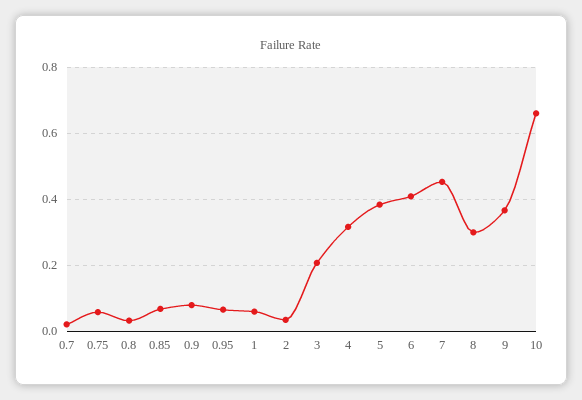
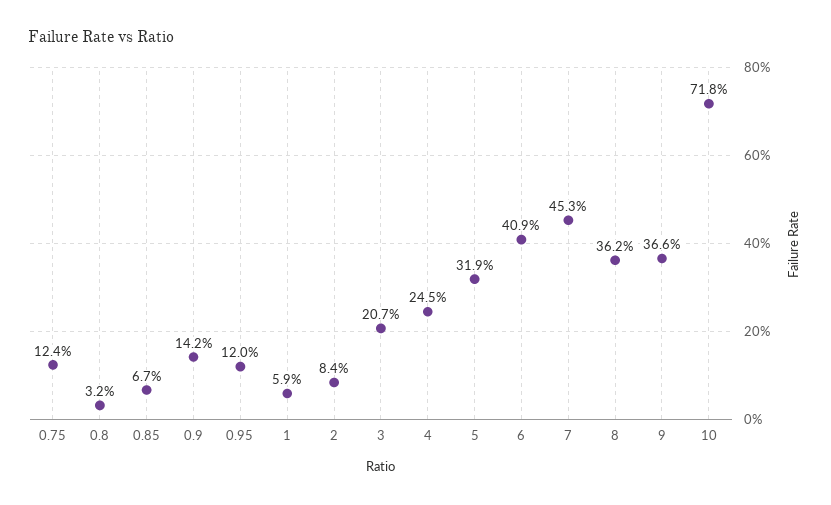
0.7: 0.02 -> none
0.75: 0.06 -> 0.124
0.9: 0.08 -> 0.142
0.95: 0.06 -> 0.12
2: 0.04 -> 0.084
4: 0.32 -> 0.245
5: 0.38 -> 0.319
8: 0.3 -> 0.362
10: 0.66 -> 0.718

